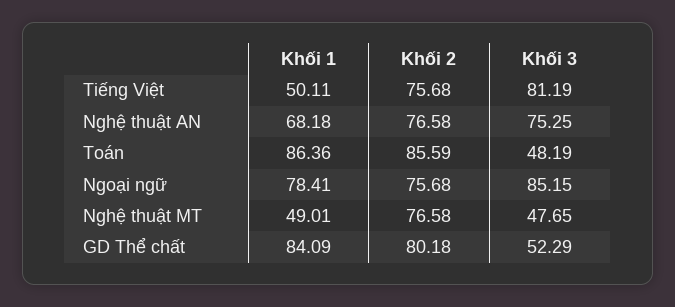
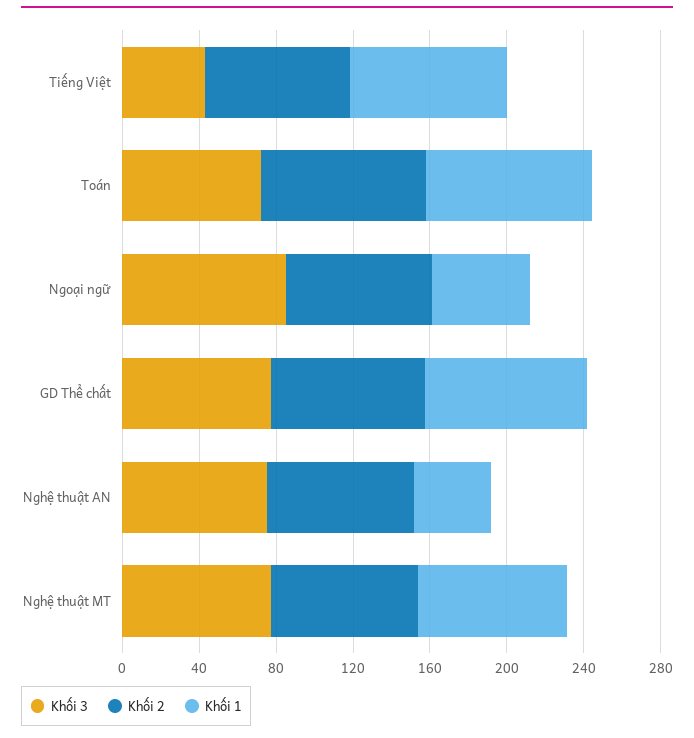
Khối 1, Tiếng Việt: 50.11 -> 80
Khối 3, Tiếng Việt: 81.19 -> 40
Khối 1, Nghệ thuật AN: 68.18 -> 40
Khối 3, Toán: 48.19 -> 70
Khối 1, Ngoại ngữ: 78.41 -> 50
Khối 1, Nghệ thuật MT: 49.01 -> 80
Khối 3, Nghệ thuật MT: 47.65 -> 80
Khối 3, GD Thể chất: 52.29 -> 80

